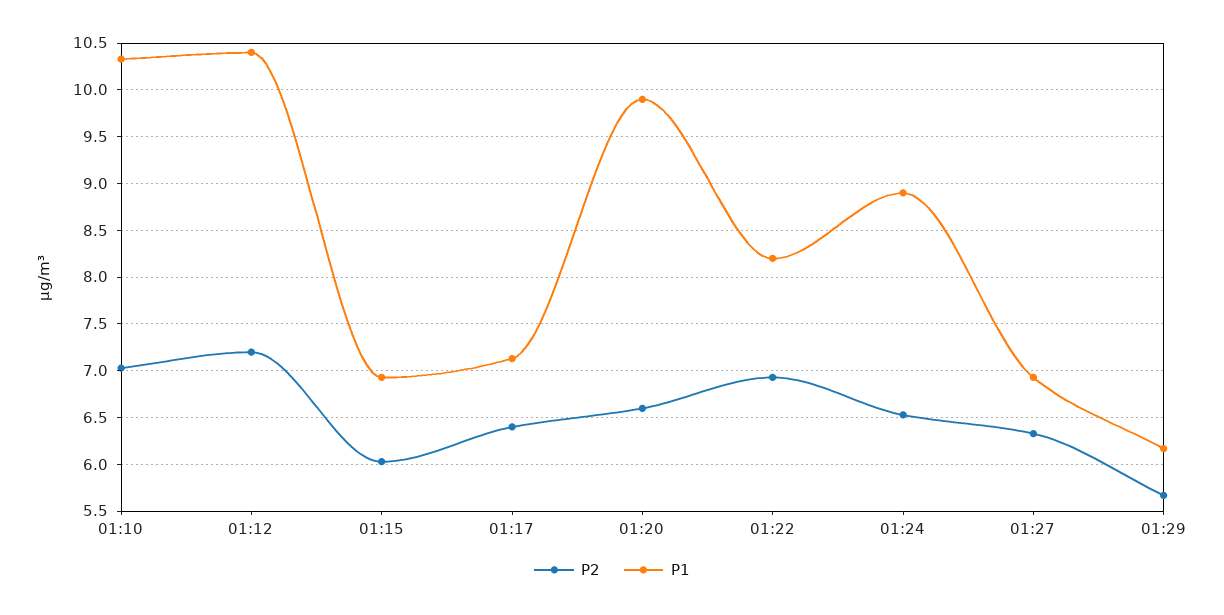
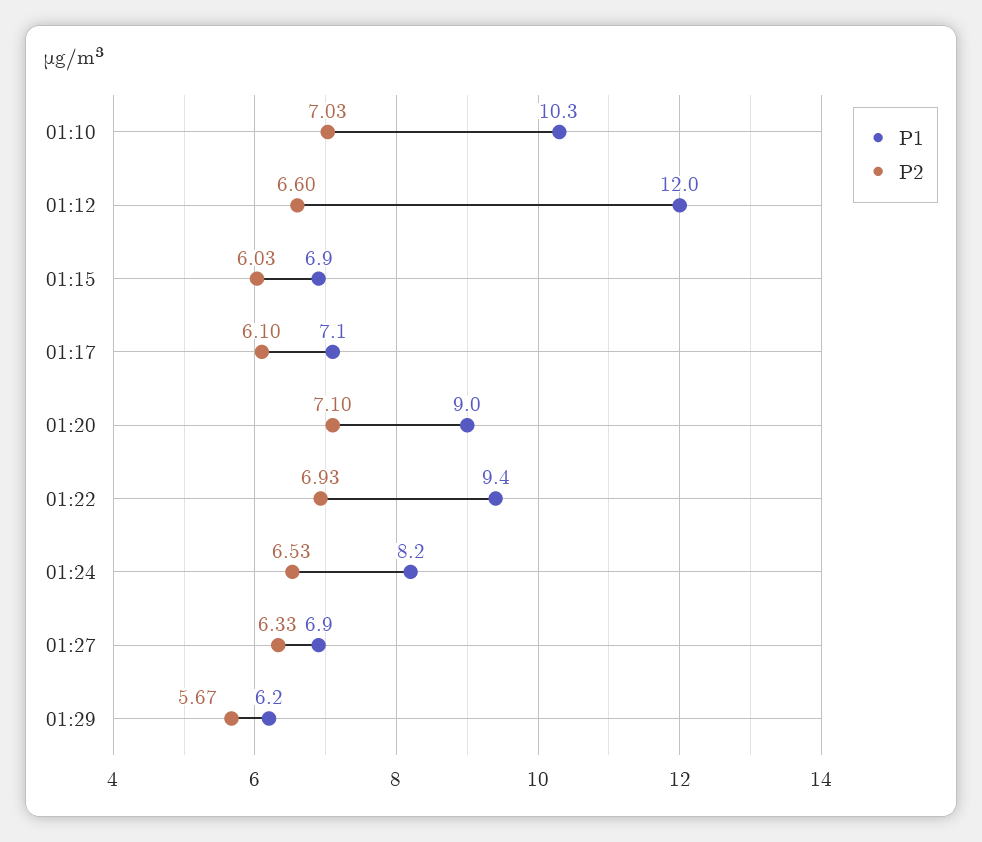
P2, 01:12: 7.2 -> 6.6
P1, 01:12: 10.4 -> 12
P2, 01:17: 6.4 -> 6.1
P2, 01:20: 6.6 -> 7.1
P1, 01:20: 9.9 -> 9
P1, 01:22: 8.2 -> 9.4
P1, 01:24: 8.9 -> 8.2

